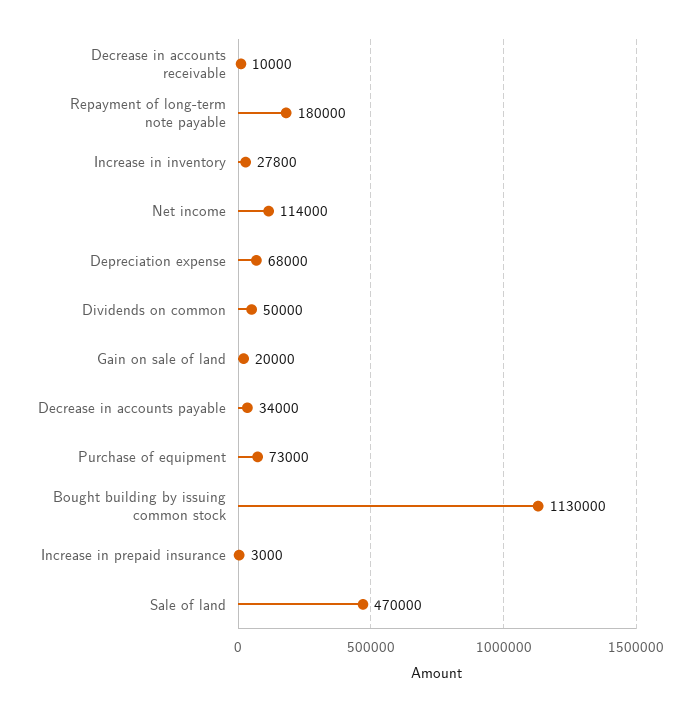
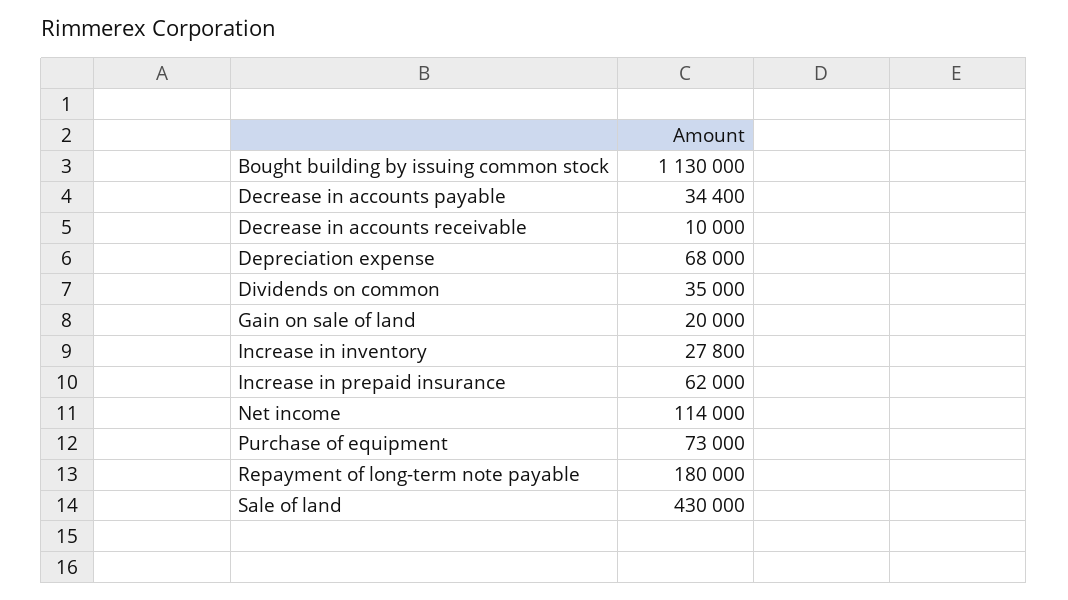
Dividends on common: 50000 -> 35000
Decrease in accounts payable: 34000 -> 34400
Increase in prepaid insurance: 3000 -> 62000
Sale of land: 470000 -> 430000

